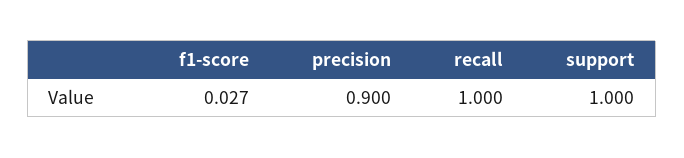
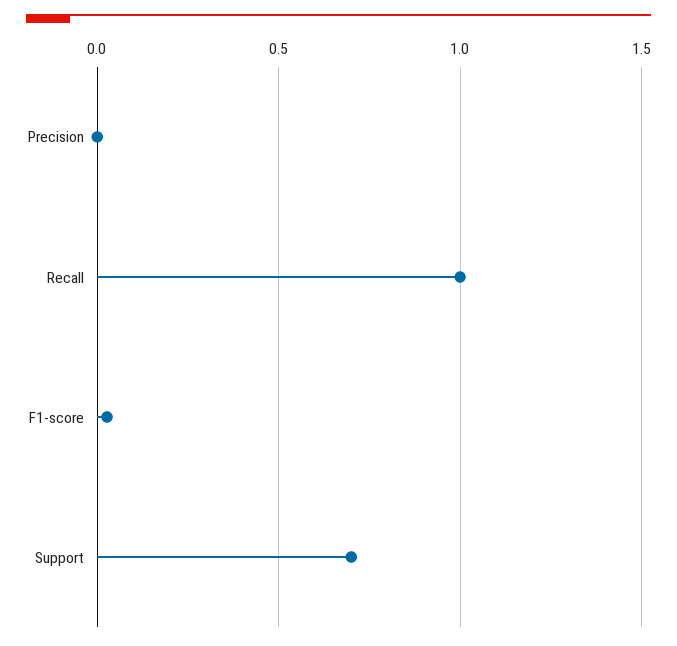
precision: 0.9 -> 0
support: 1 -> 0.7

